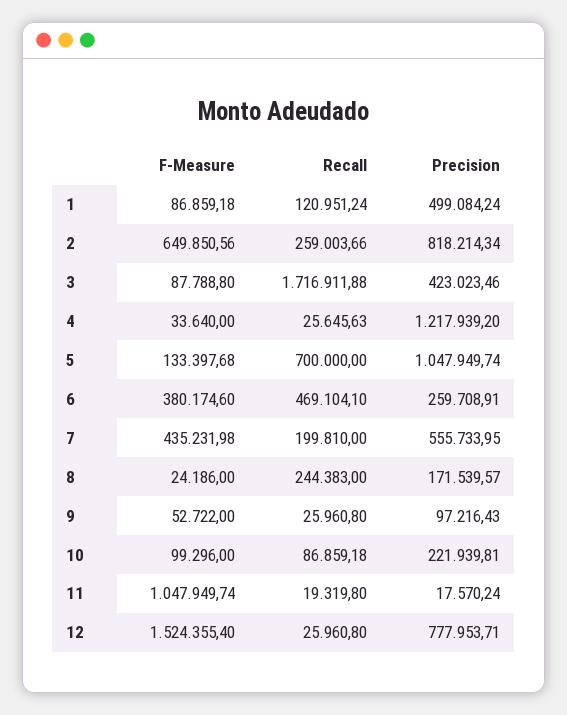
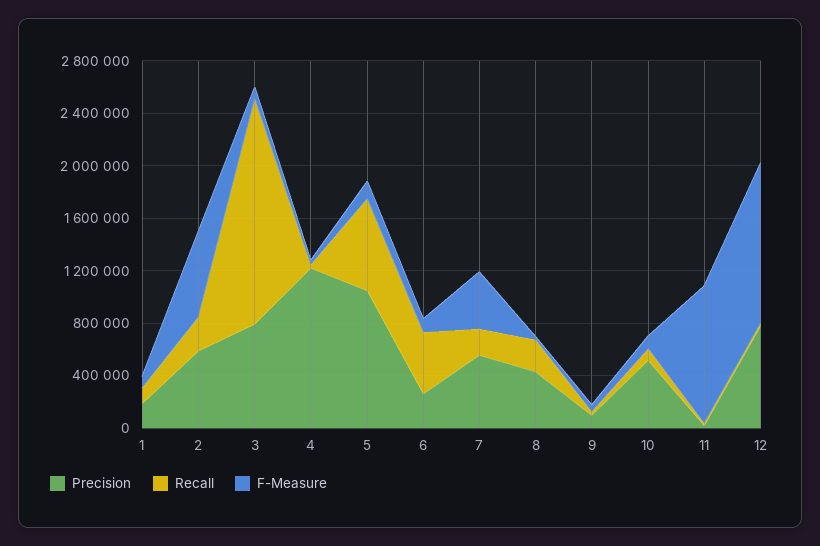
Precision, 1: 499084.24 -> 200000
Precision, 2: 818214.34 -> 600000
Precision, 3: 423023.46 -> 800000
F-Measure, 6: 380174.6 -> 100000
Precision, 8: 171539.57 -> 400000
Precision, 10: 221939.81 -> 500000
F-Measure, 12: 1524355.4 -> 1200000

